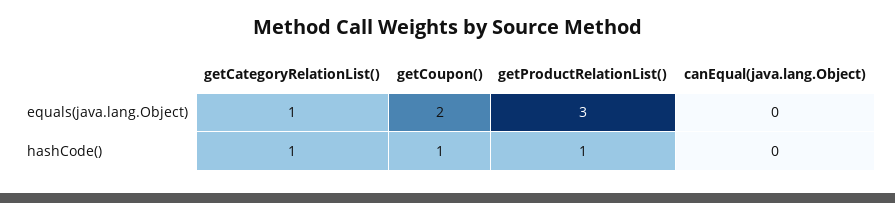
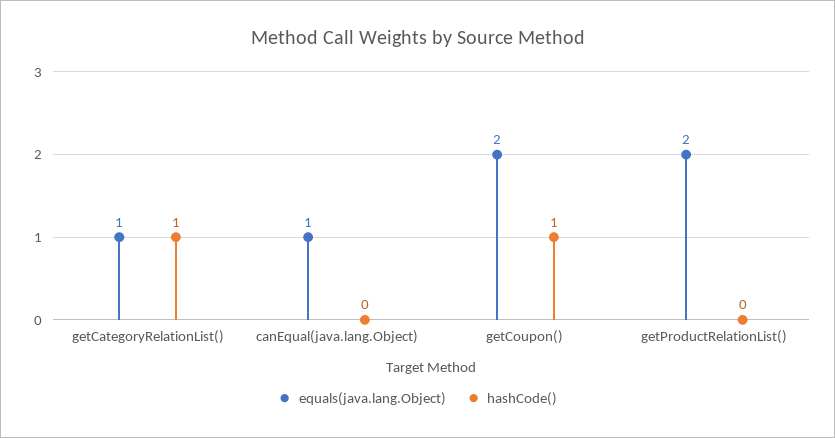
equals(java.lang.Object), getProductRelationList(): 3 -> 2
equals(java.lang.Object), canEqual(java.lang.Object): 0 -> 1
hashCode(), getProductRelationList(): 1 -> 0

